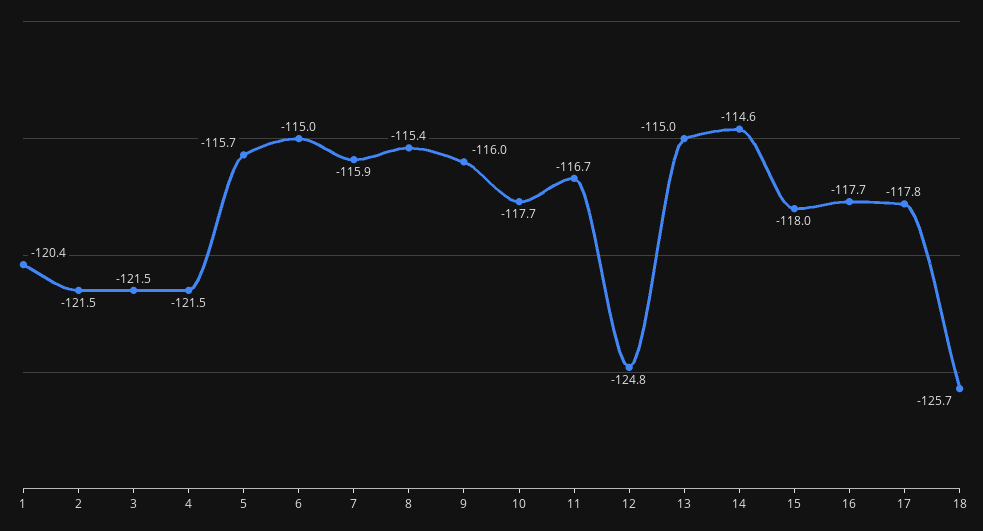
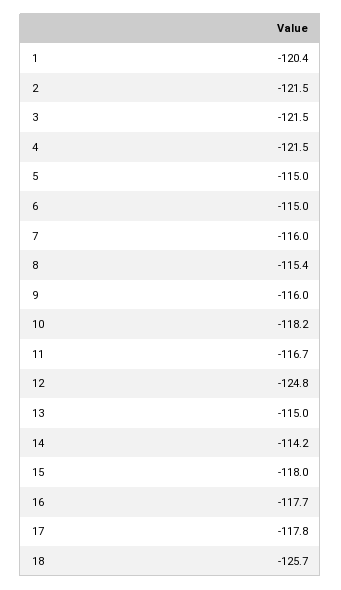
5: -115.7 -> -115
7: -115.9 -> -116
10: -117.7 -> -118.2
14: -114.6 -> -114.2

